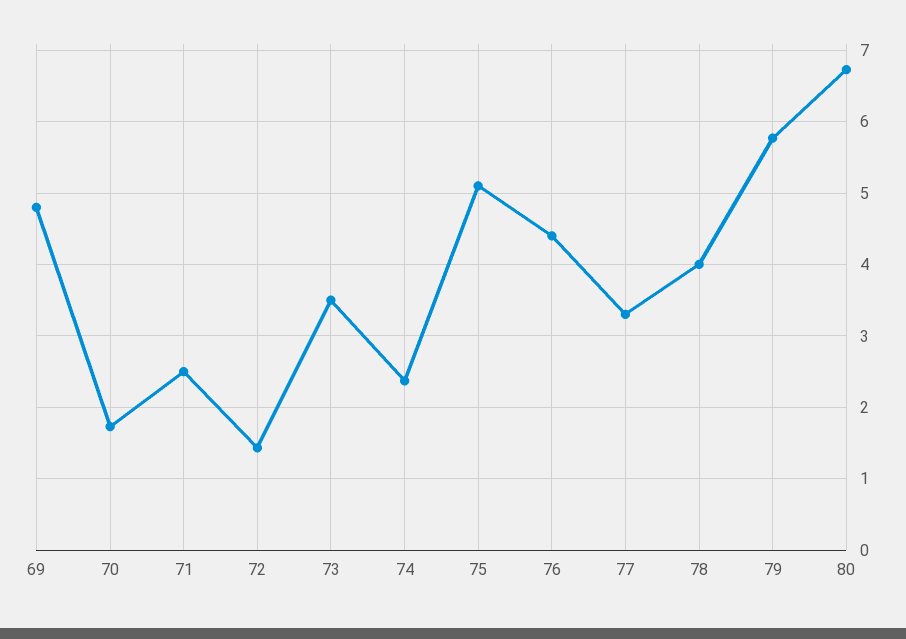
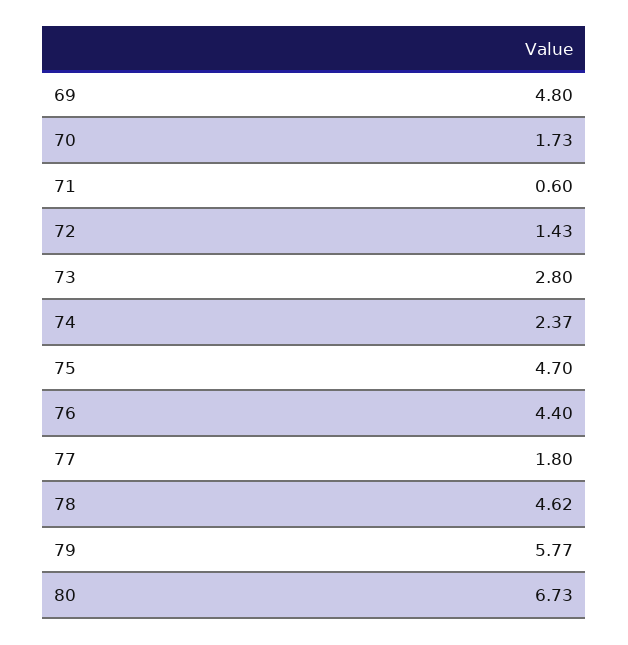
71: 2.5 -> 0.6
73: 3.5 -> 2.8
75: 5.1 -> 4.7
77: 3.3 -> 1.8
78: 4 -> 4.62

